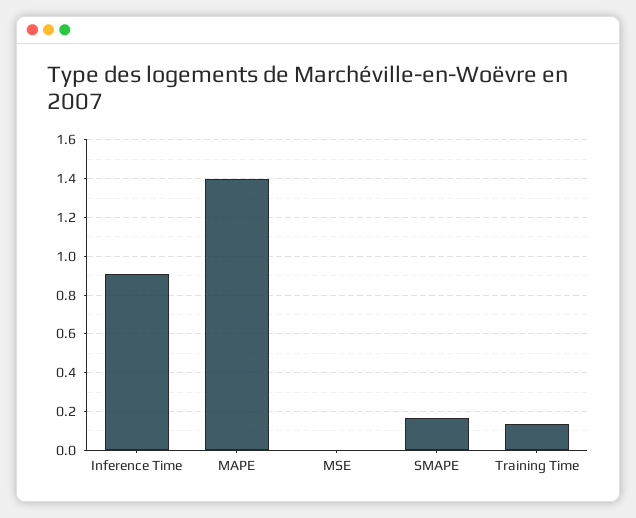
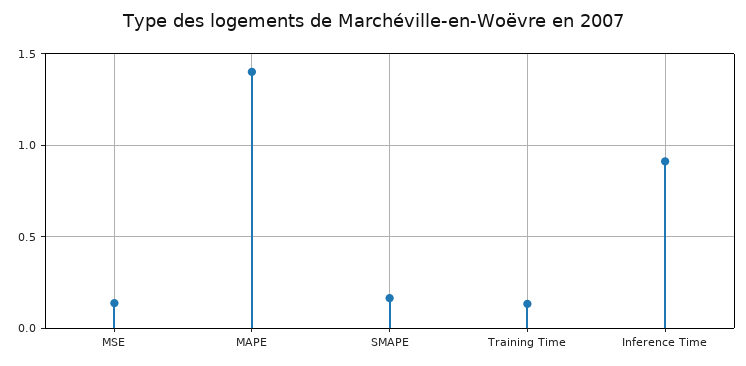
MSE: 0 -> 0.15

